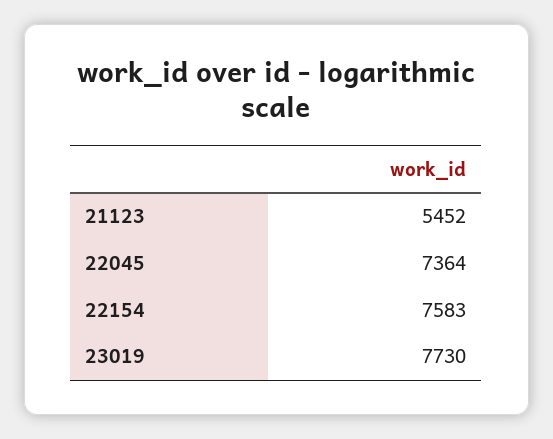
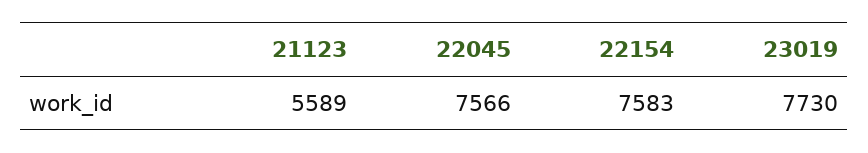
21123: 5452 -> 5589
22045: 7364 -> 7566

